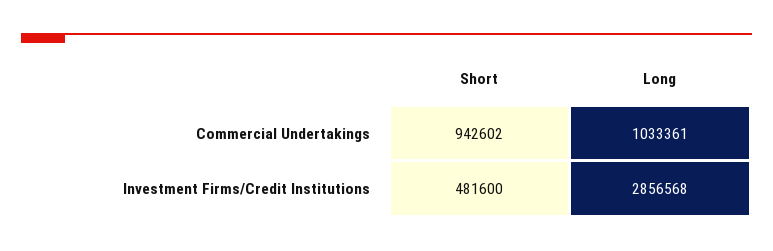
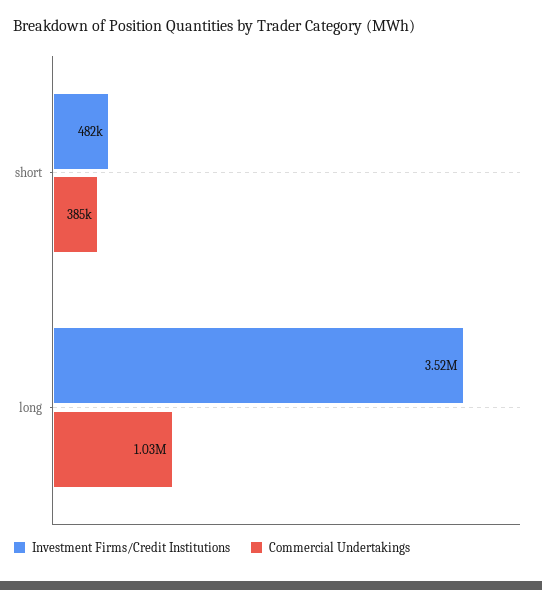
Commercial Undertakings, Short: 942602 -> 385000
Investment Firms/Credit Institutions, Long: 2856568 -> 3520000

